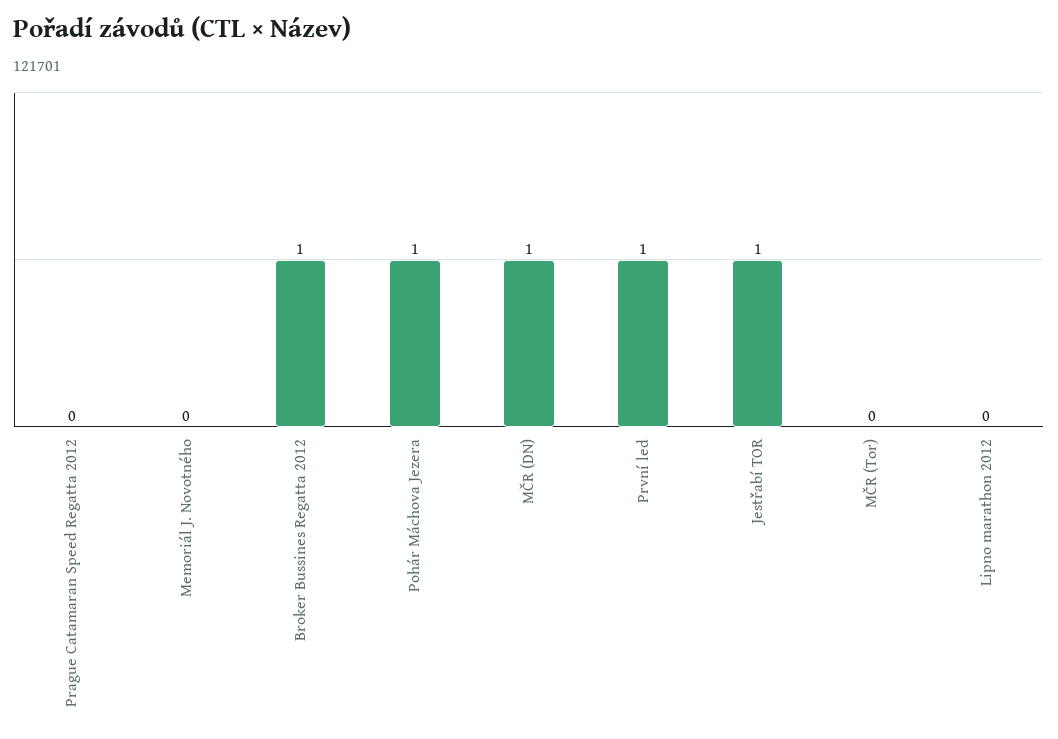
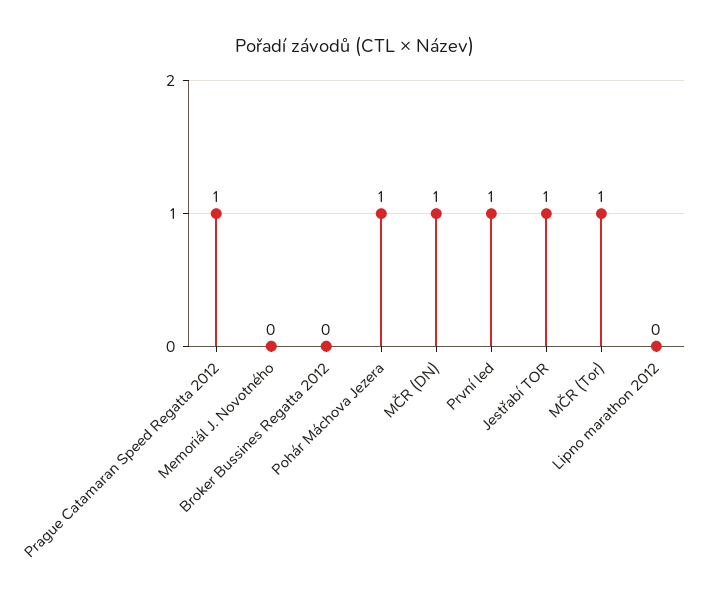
Prague Catamaran Speed Regatta 2012: 0 -> 1
Broker Bussines Regatta 2012: 1 -> 0
MČR (Tor): 0 -> 1

